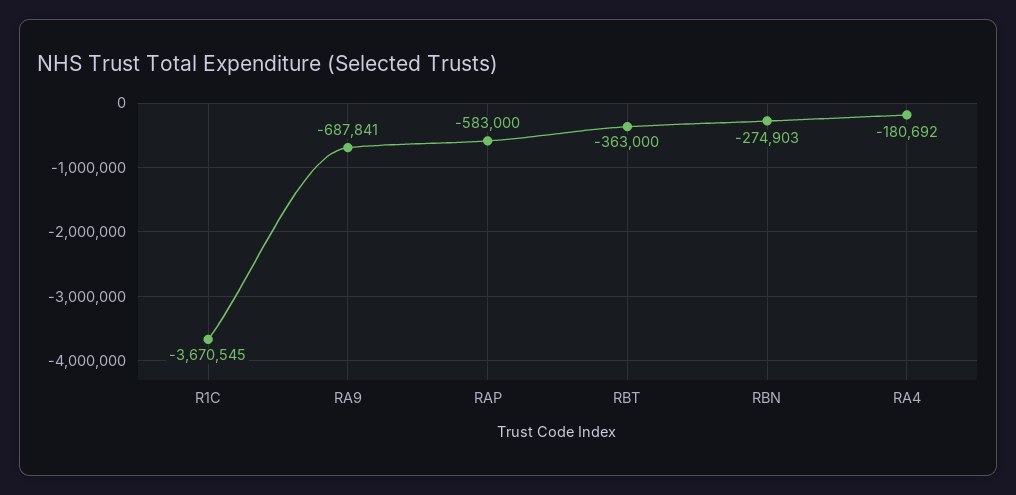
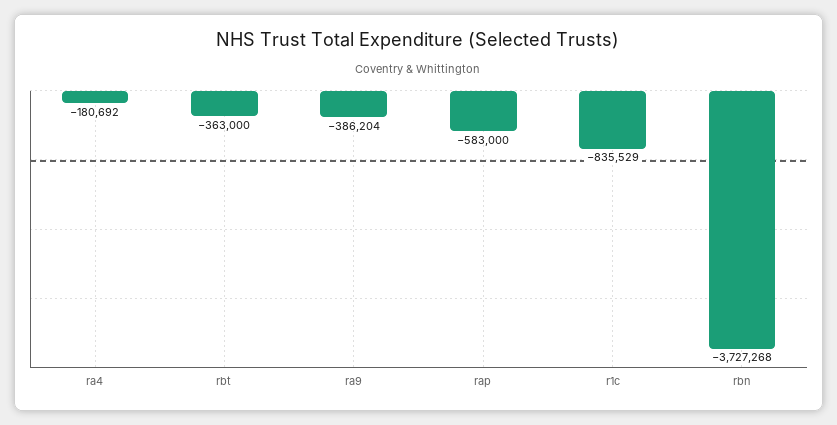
R1C: -3670545 -> -835529
RA9: -687841 -> -386204
RBN: -274903 -> -3727268

